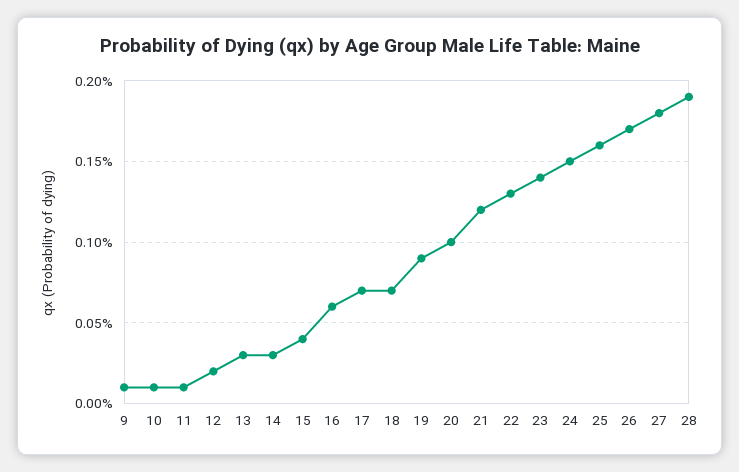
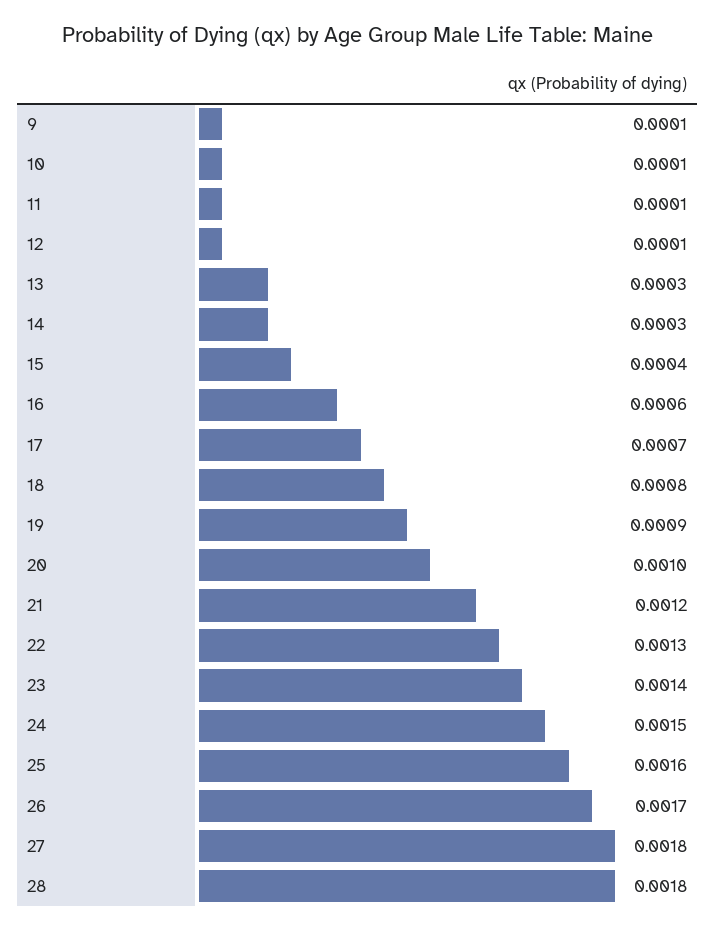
12: 0.0002 -> 0.0001
18: 0.0007 -> 0.0008
28: 0.0019 -> 0.0018

